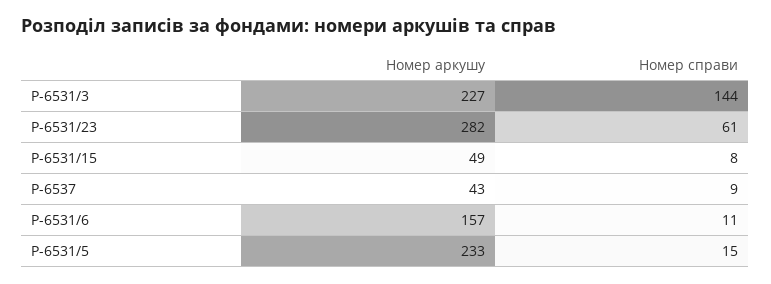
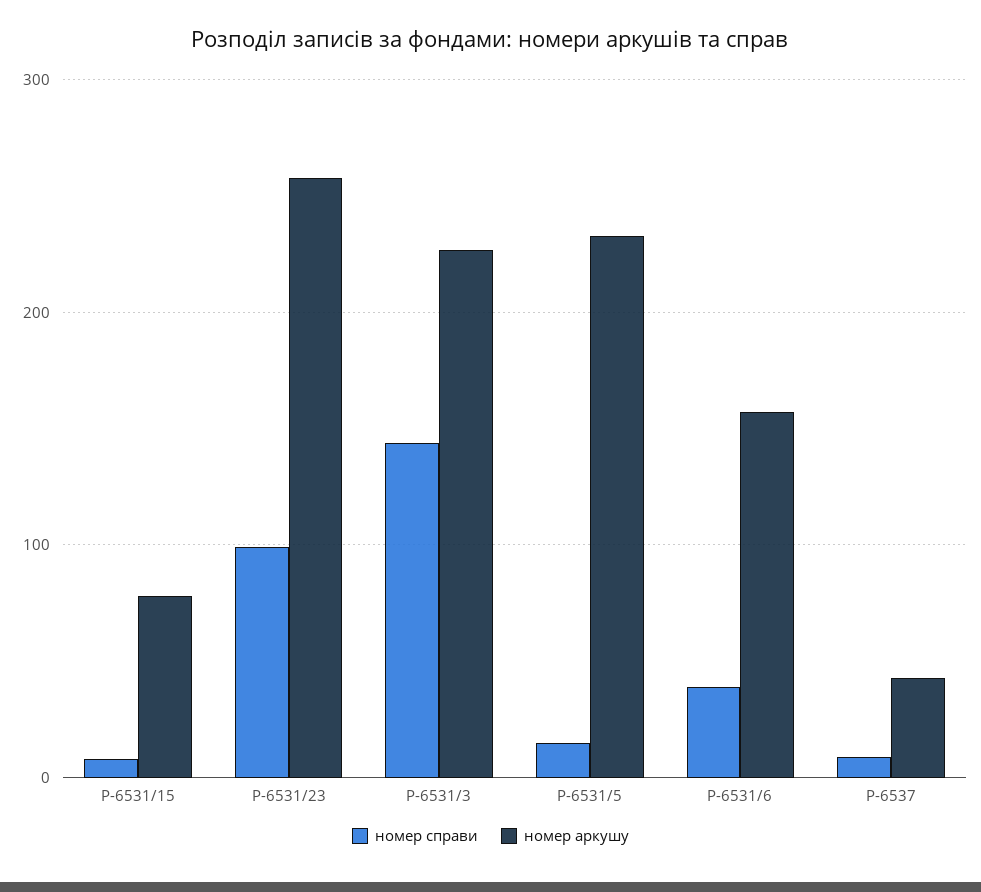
Номер аркушу, Р-6531/23: 282 -> 260
Номер справи, Р-6531/23: 61 -> 100
Номер аркушу, Р-6531/15: 49 -> 80
Номер справи, Р-6531/6: 11 -> 40

